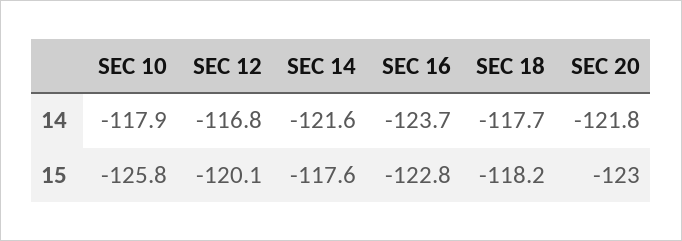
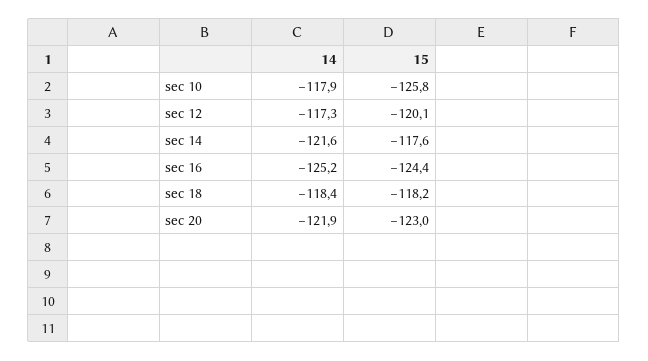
SEC 12, 14: -116.8 -> -117.3
SEC 16, 14: -123.7 -> -125.2
SEC 18, 14: -117.7 -> -118.4
SEC 20, 14: -121.8 -> -121.9
SEC 16, 15: -122.8 -> -124.4

